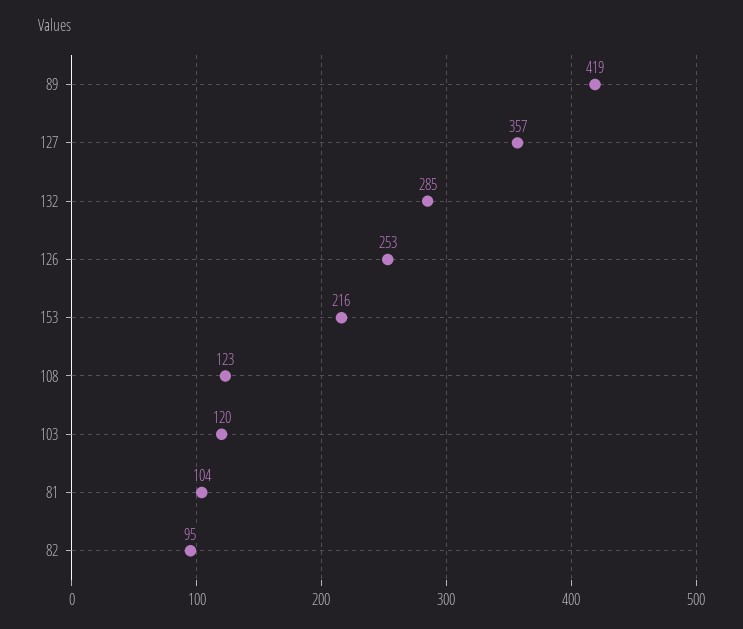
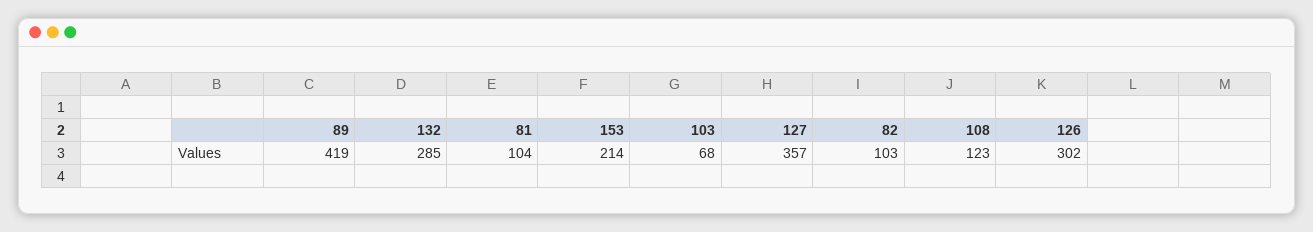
126: 253 -> 302
153: 216 -> 214
103: 120 -> 68
82: 95 -> 103

